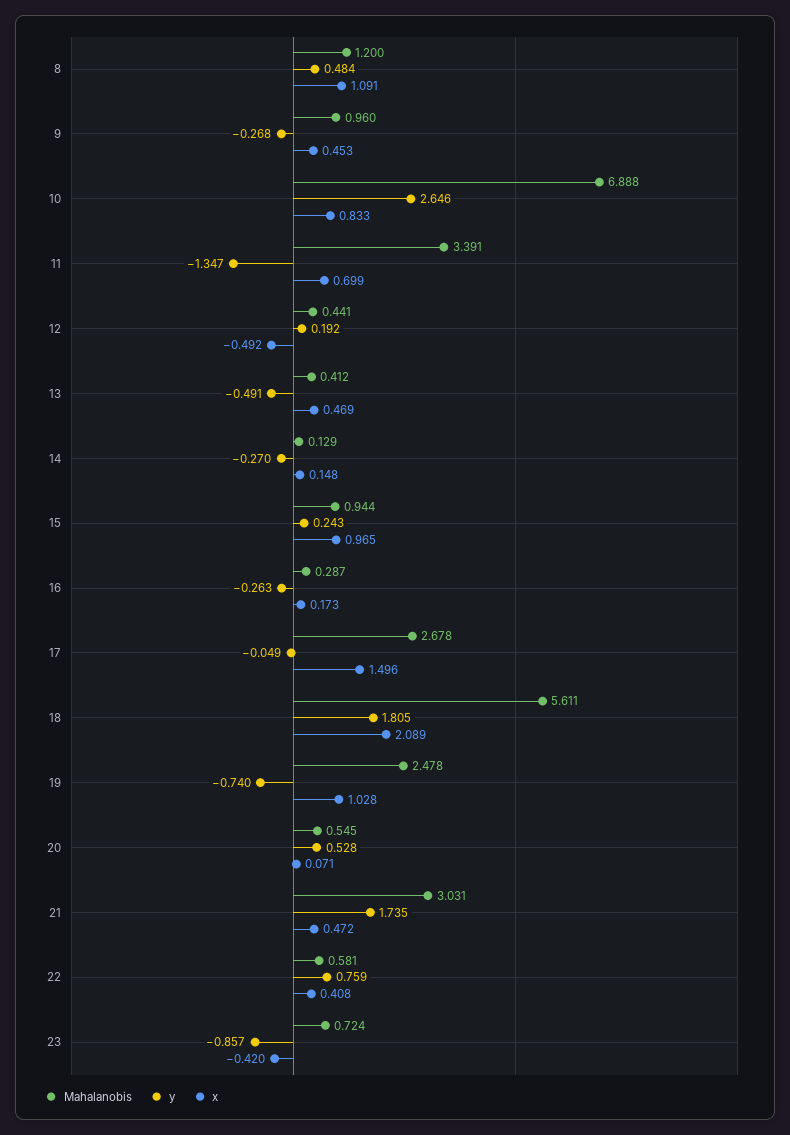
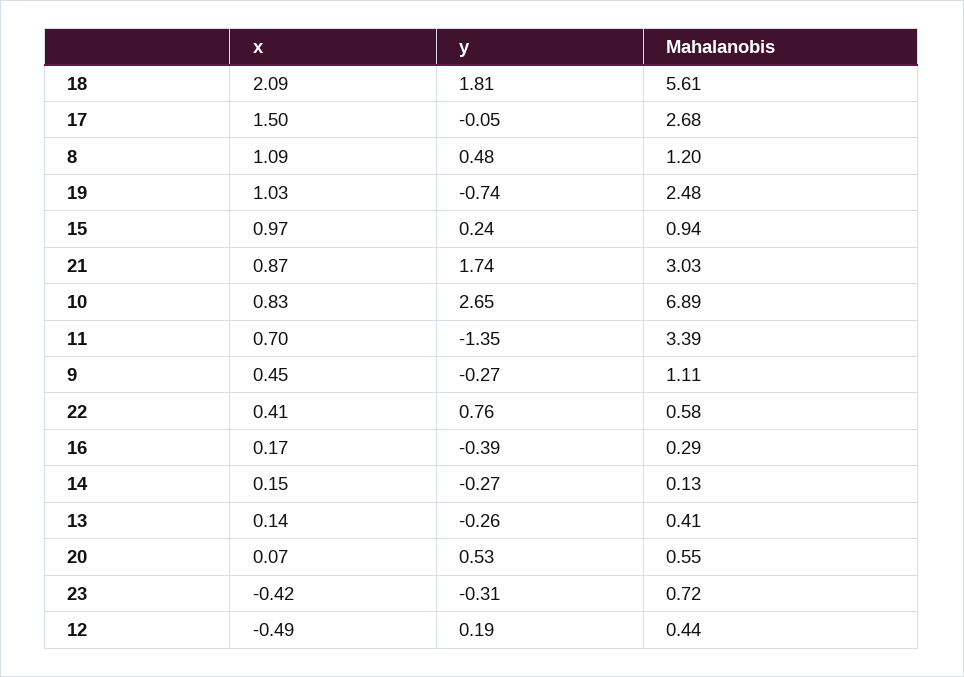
Mahalanobis, 9: 0.96 -> 1.11
y, 13: -0.491 -> -0.26
x, 13: 0.469 -> 0.14
y, 16: -0.263 -> -0.39
x, 21: 0.472 -> 0.87
y, 23: -0.857 -> -0.31

